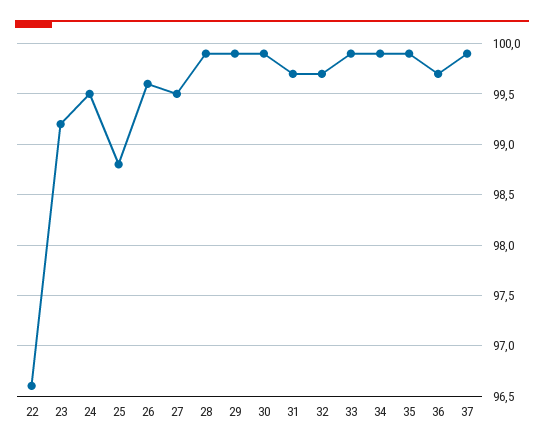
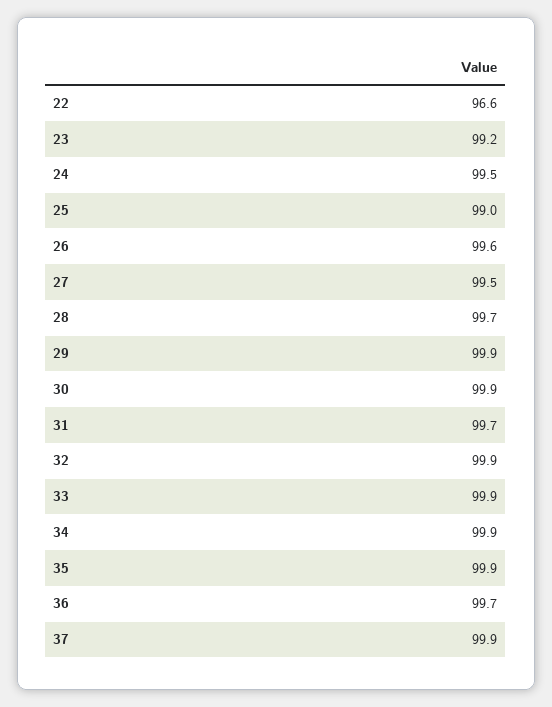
25: 98.8 -> 99
28: 99.9 -> 99.7
32: 99.7 -> 99.9

